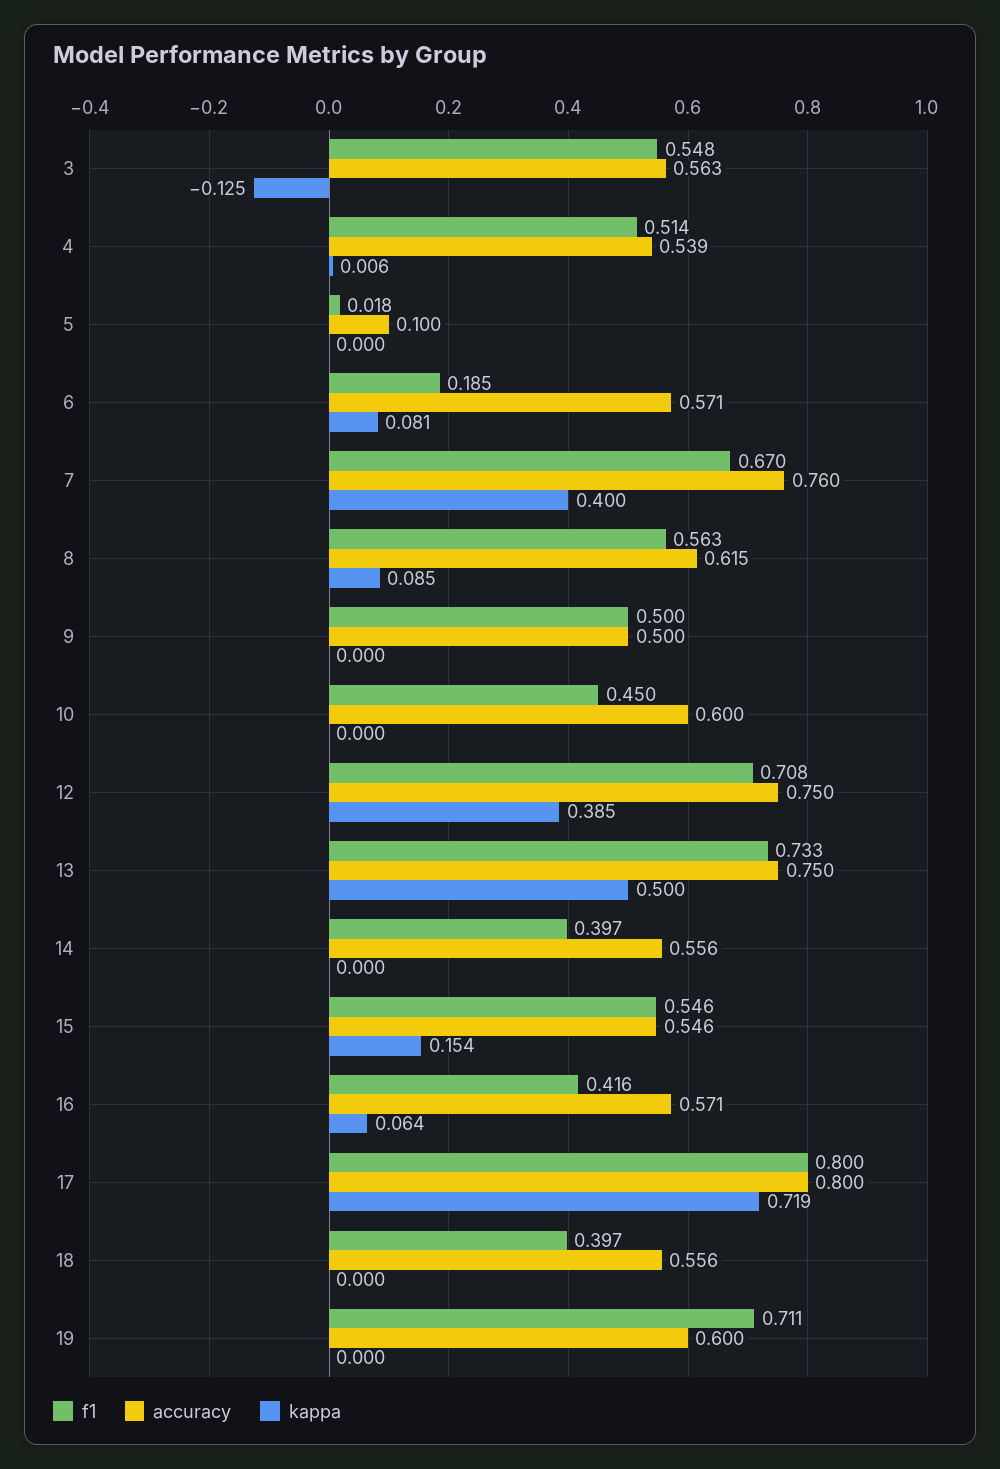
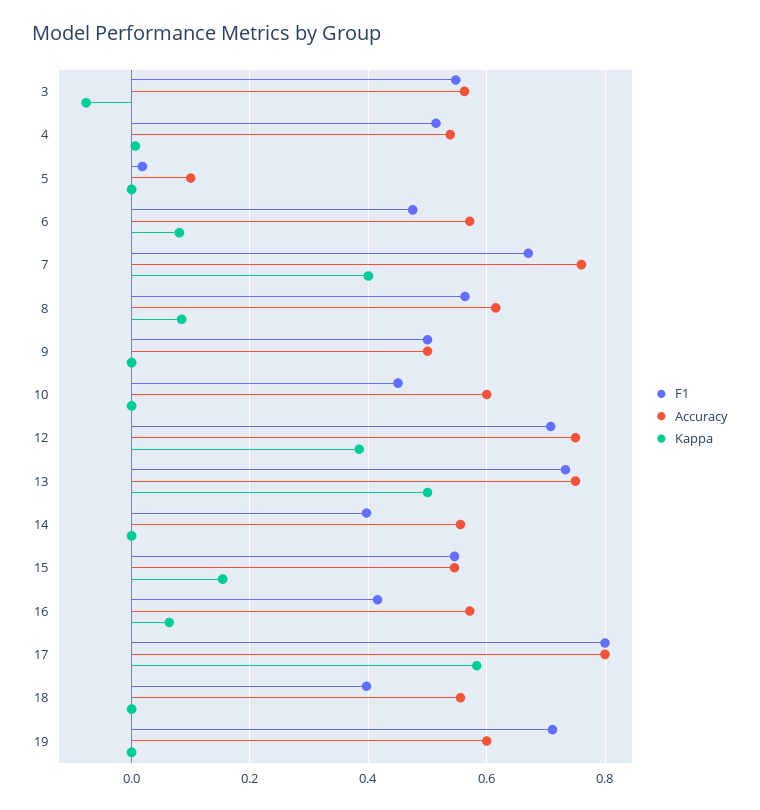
kappa, 3: -0.125 -> -0.08
f1, 6: 0.185 -> 0.48
kappa, 17: 0.719 -> 0.58

